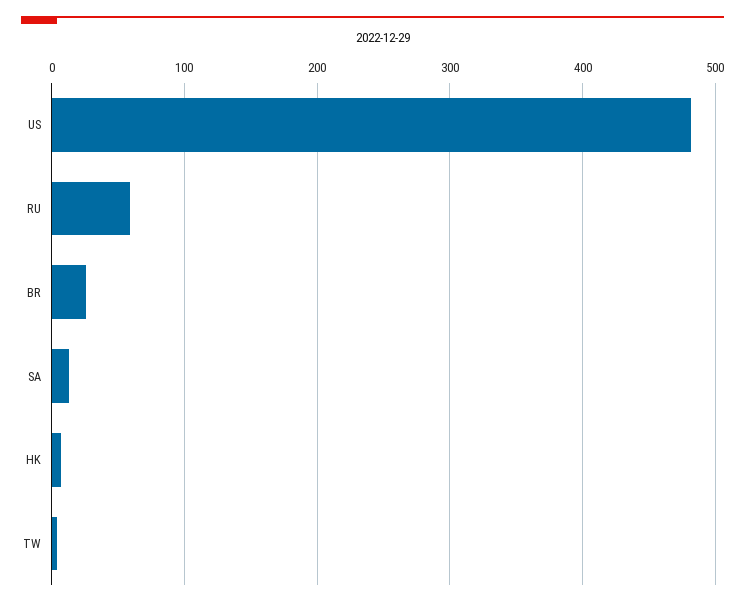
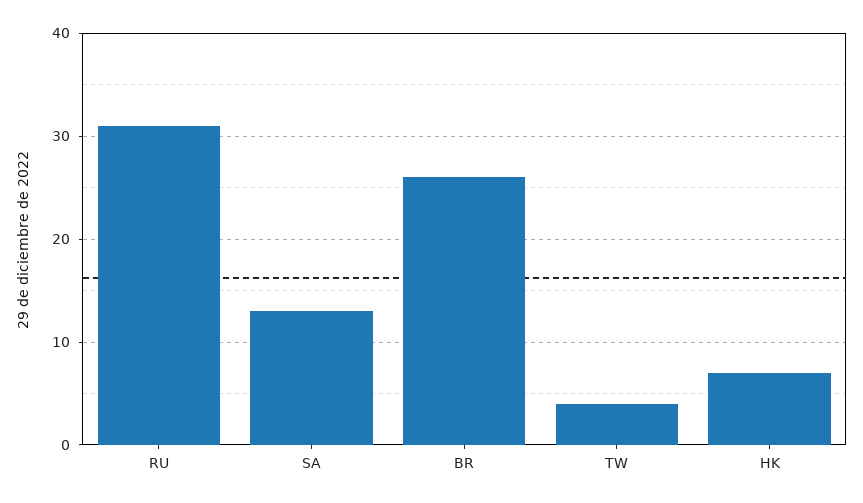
US: 480 -> none
RU: 60 -> 31

